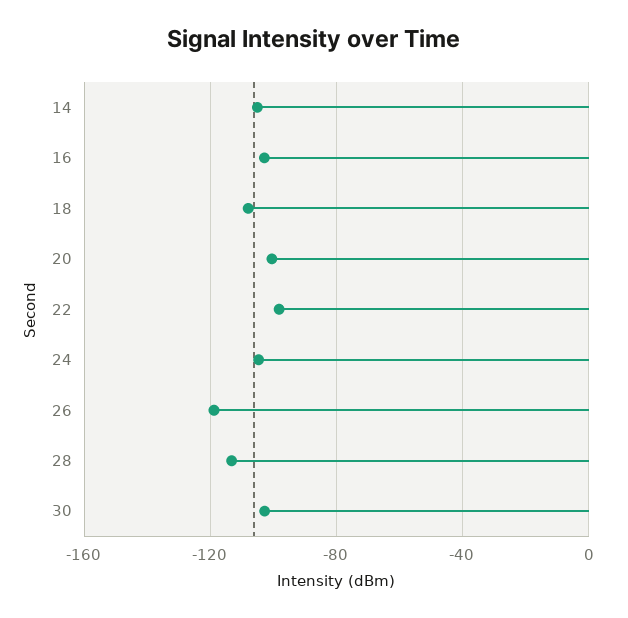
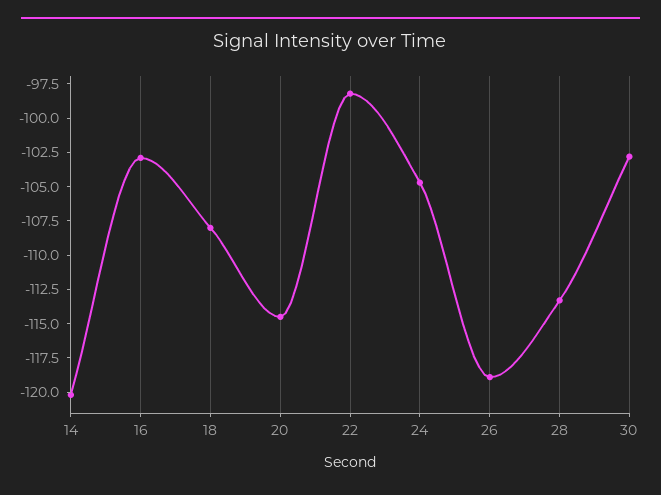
14: -105 -> -120
20: -100 -> -115

